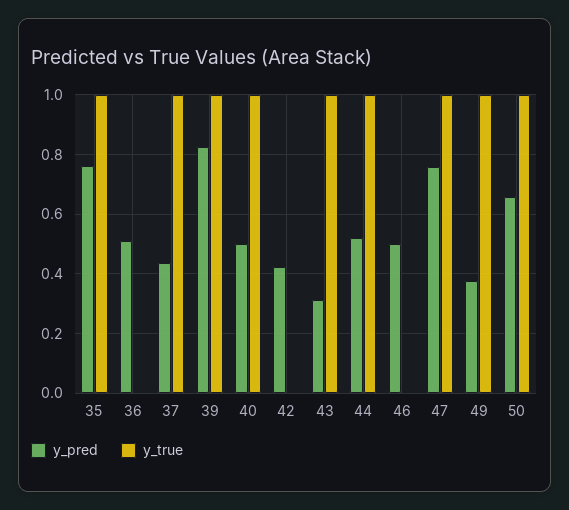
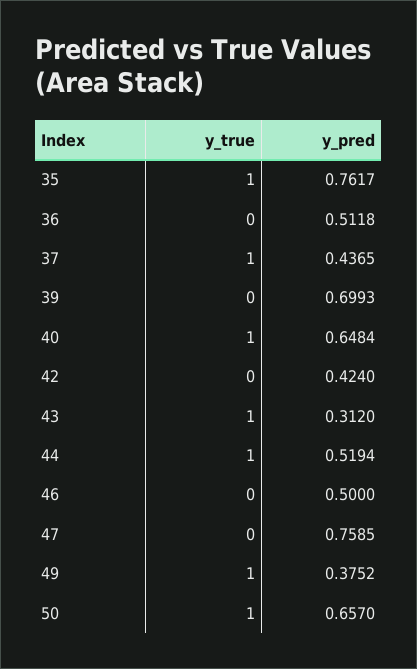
y_pred, 39: 0.825 -> 0.6993
y_true, 39: 1 -> 0
y_pred, 40: 0.5 -> 0.6484
y_true, 47: 1 -> 0

